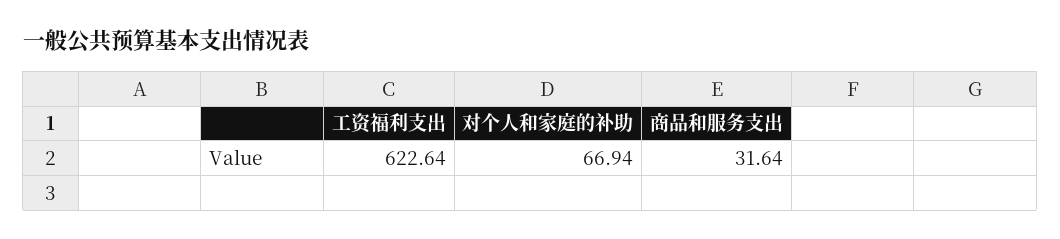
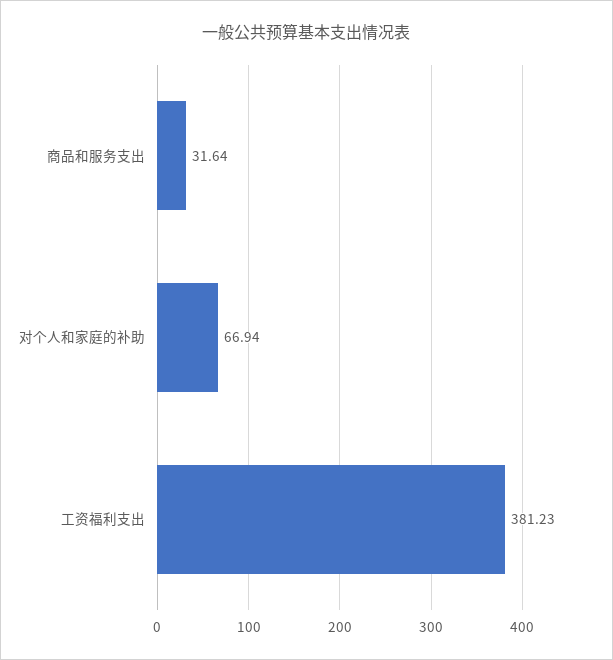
工资福利支出: 622.64 -> 381.23

